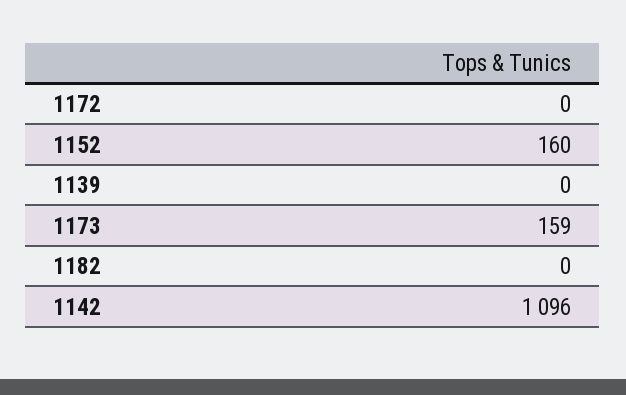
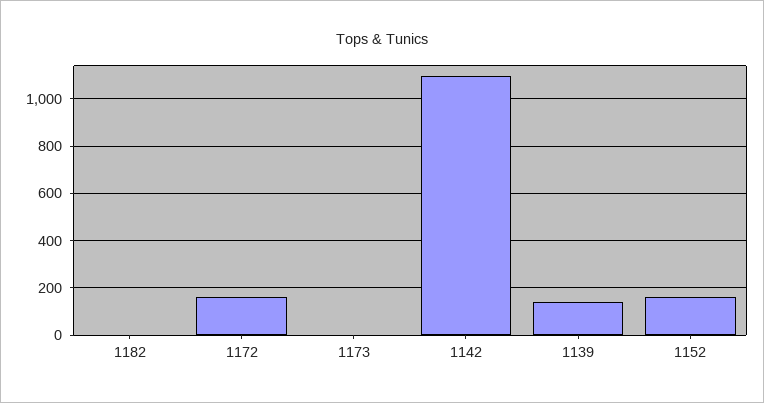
1172: 0 -> 150
1139: 0 -> 150
1173: 159 -> 0

